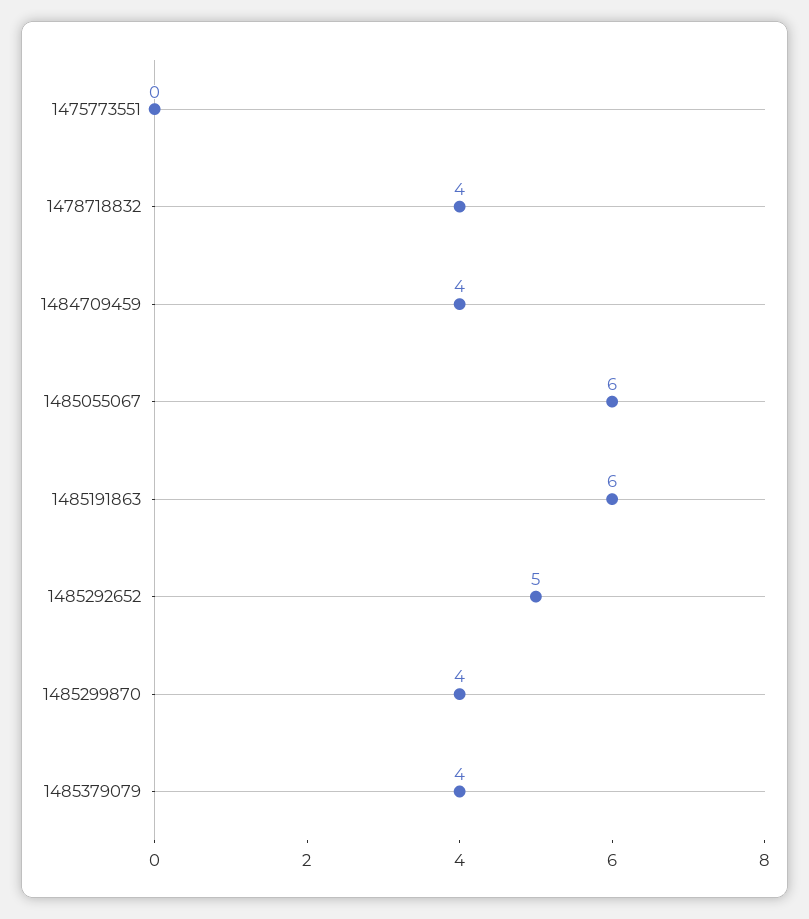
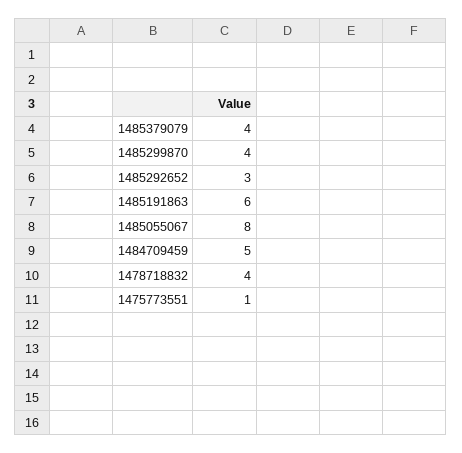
1475773551: 0 -> 1
1484709459: 4 -> 5
1485055067: 6 -> 8
1485292652: 5 -> 3

